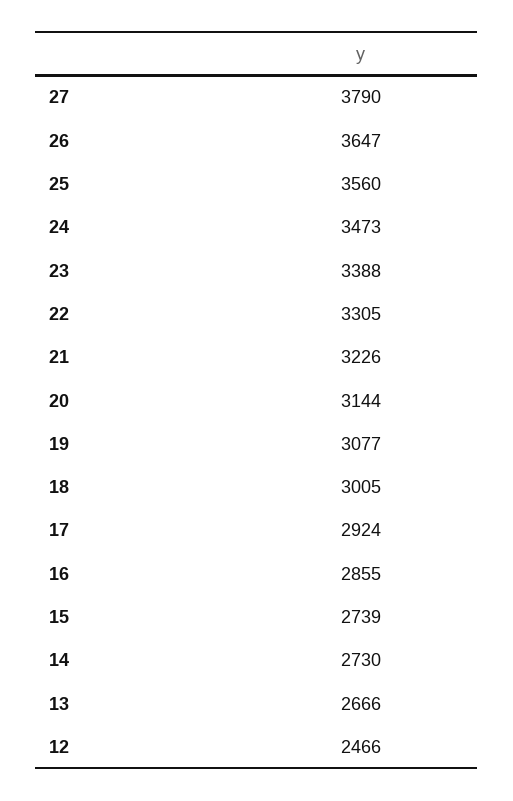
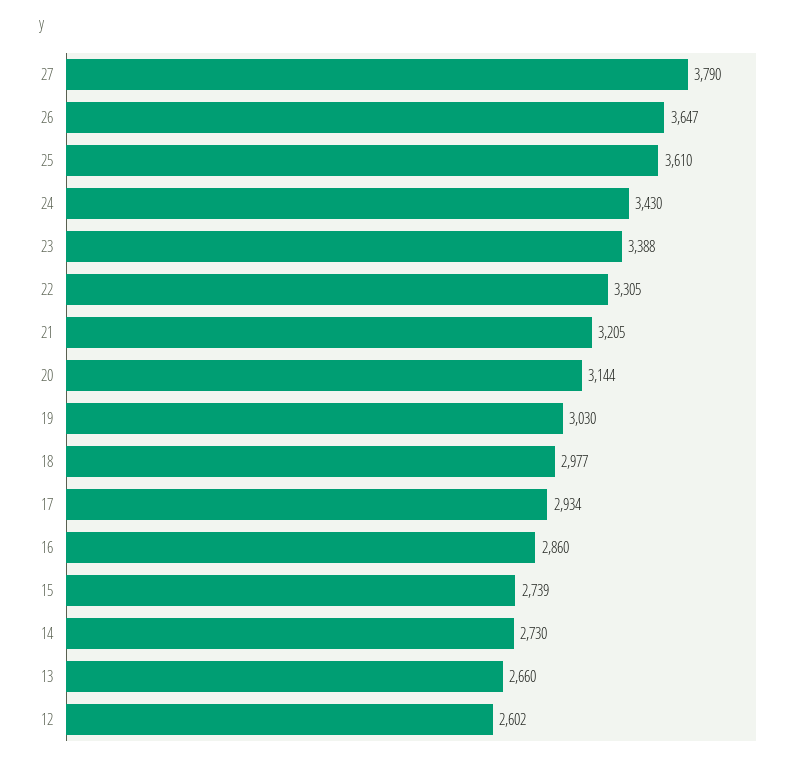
25: 3560 -> 3610
24: 3473 -> 3430
21: 3226 -> 3205
19: 3077 -> 3030
18: 3005 -> 2977
17: 2924 -> 2934
16: 2855 -> 2860
13: 2666 -> 2660
12: 2466 -> 2602

